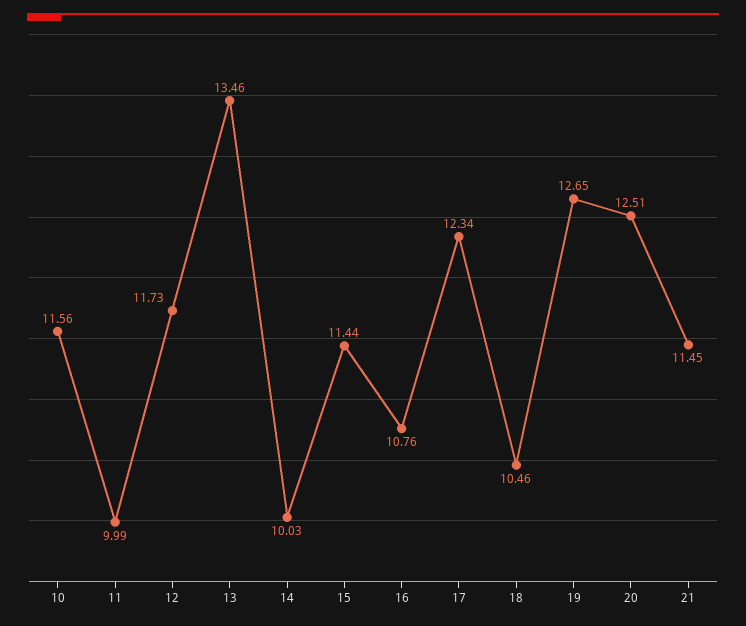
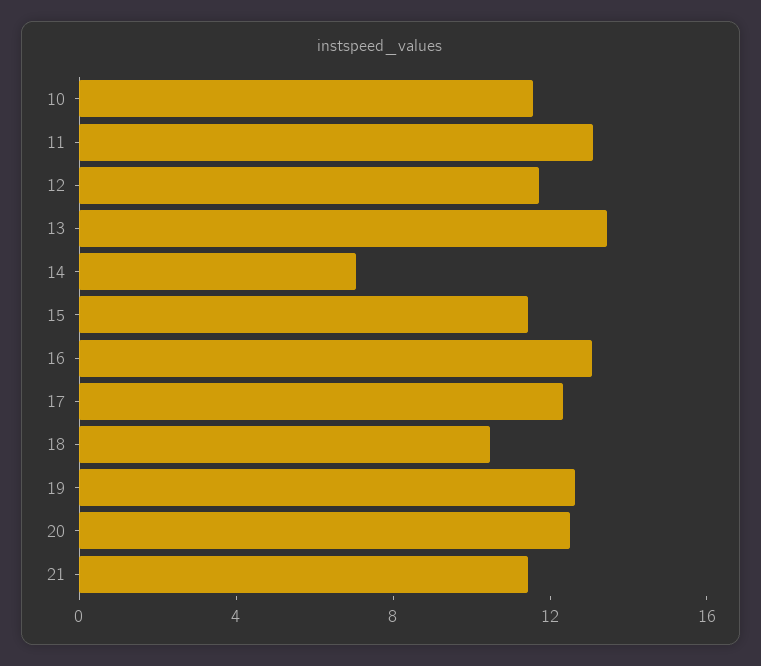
11: 9.99 -> 13
14: 10.03 -> 7
16: 10.76 -> 13

